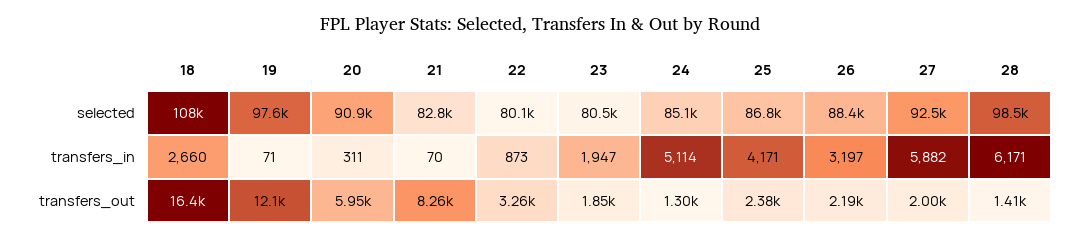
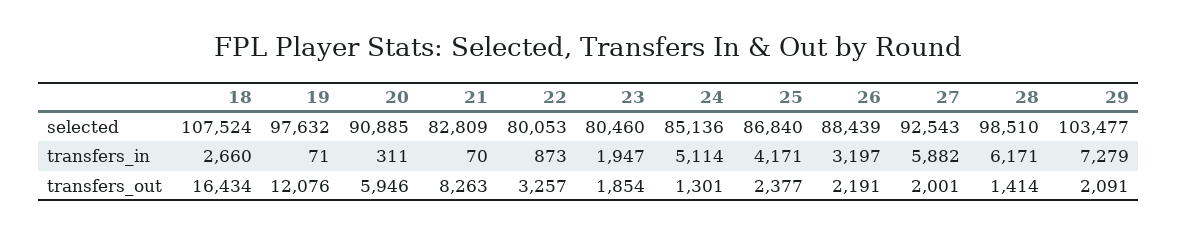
29, selected: none -> 103477
29, transfers_in: none -> 7279
29, transfers_out: none -> 2091

